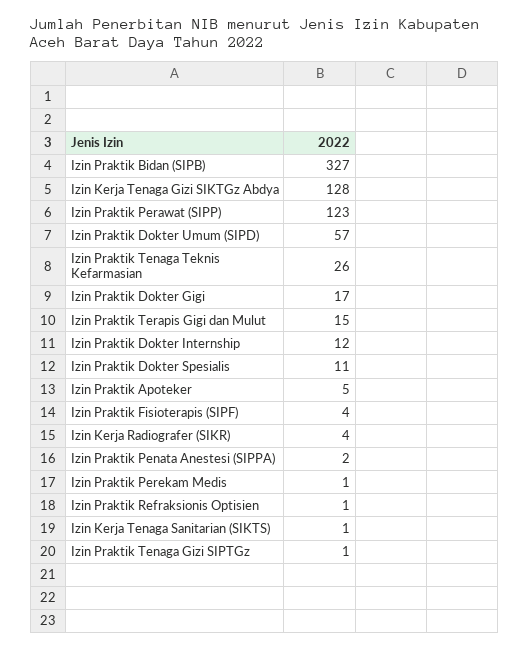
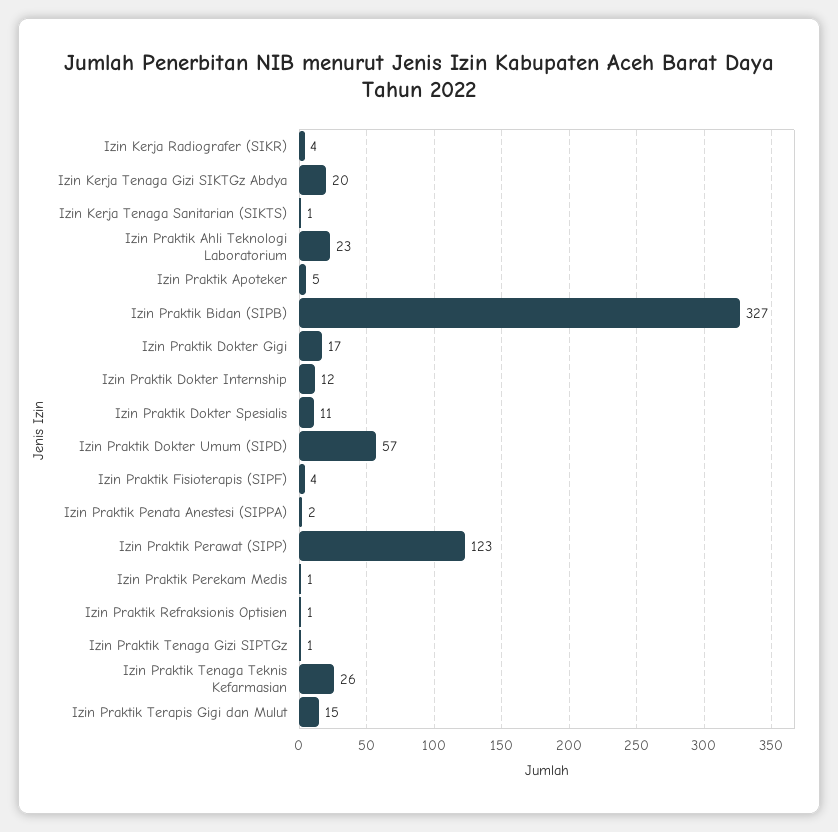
Izin Kerja Tenaga Gizi SIKTGz Abdya: 128 -> 20
Izin Praktik Ahli Teknologi Laboratorium: none -> 23

